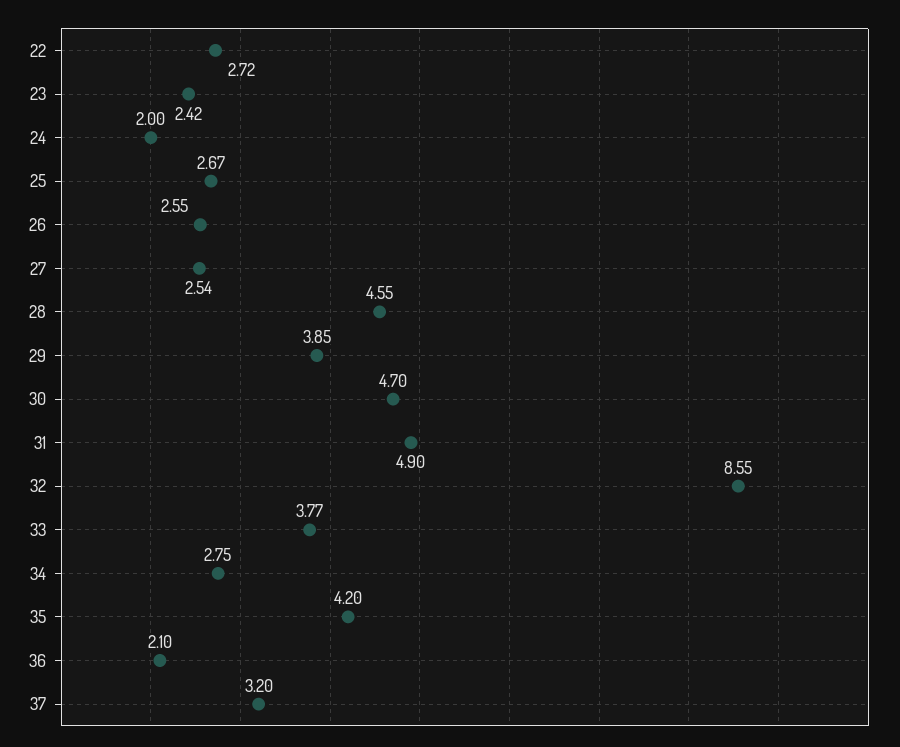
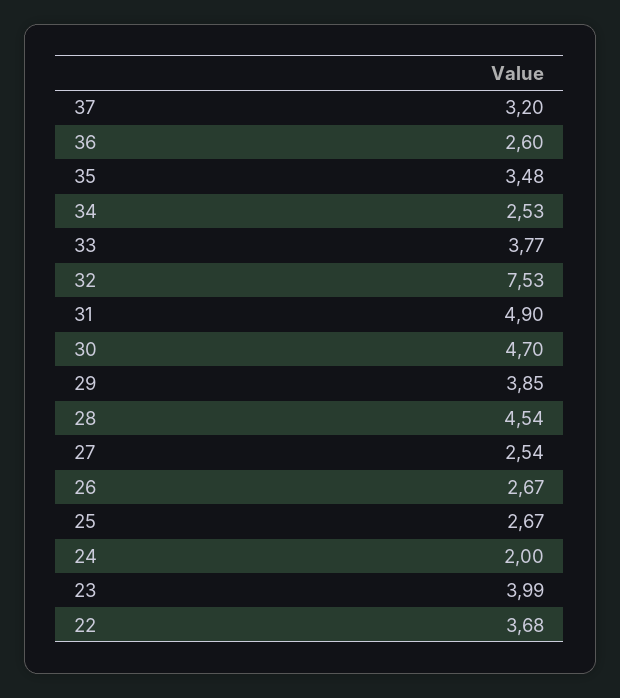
22: 2.72 -> 3.68
23: 2.42 -> 3.99
26: 2.55 -> 2.67
28: 4.55 -> 4.54
32: 8.55 -> 7.53
34: 2.75 -> 2.53
35: 4.2 -> 3.48
36: 2.1 -> 2.6

